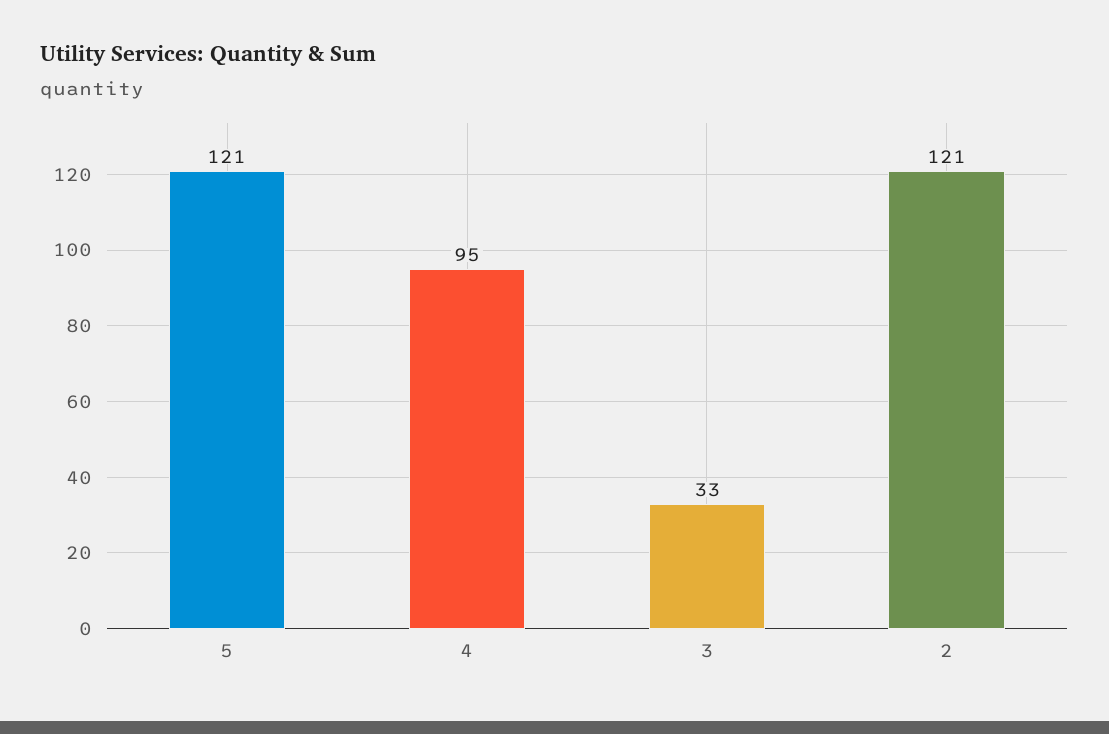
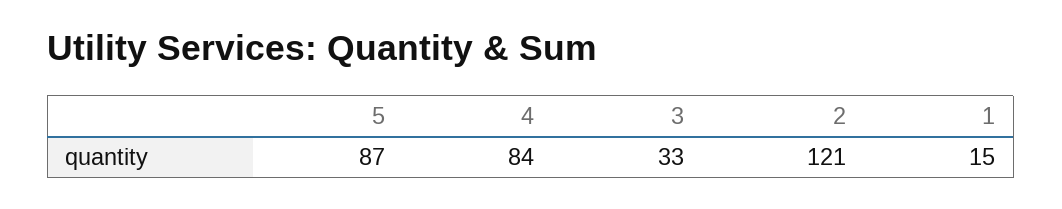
5: 121 -> 87
4: 95 -> 84
1: none -> 15

